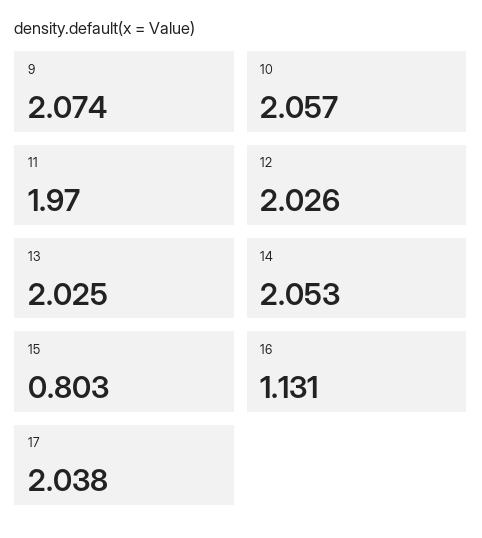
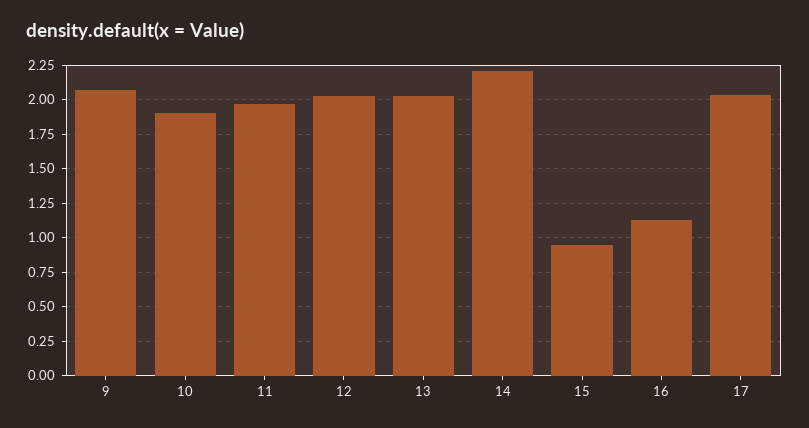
10: 2.057 -> 1.9
14: 2.053 -> 2.2
15: 0.803 -> 0.95

